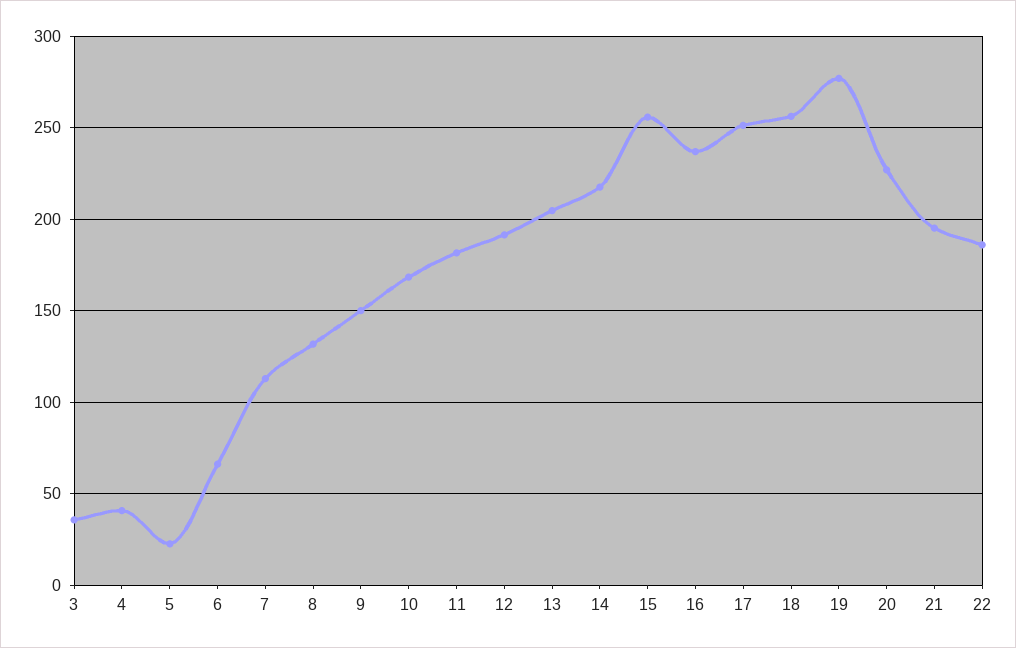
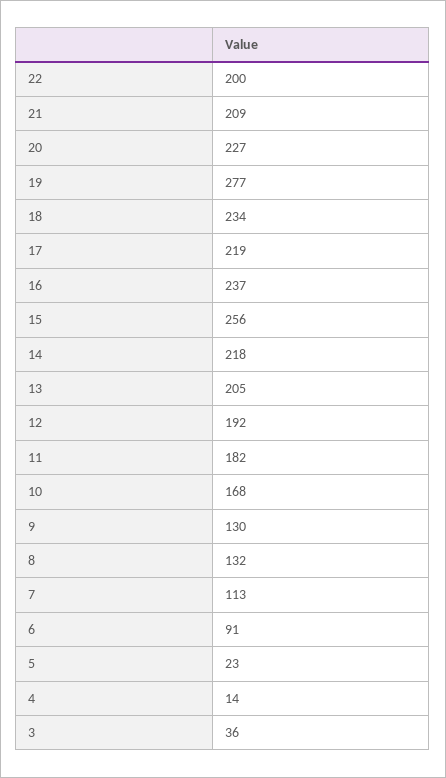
4: 40 -> 14
6: 65 -> 91
9: 150 -> 130
17: 250 -> 219
18: 255 -> 234
21: 195 -> 209
22: 185 -> 200

